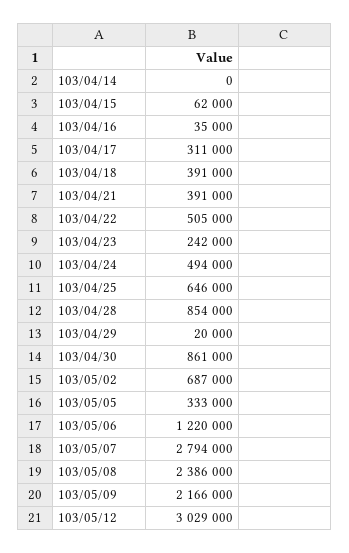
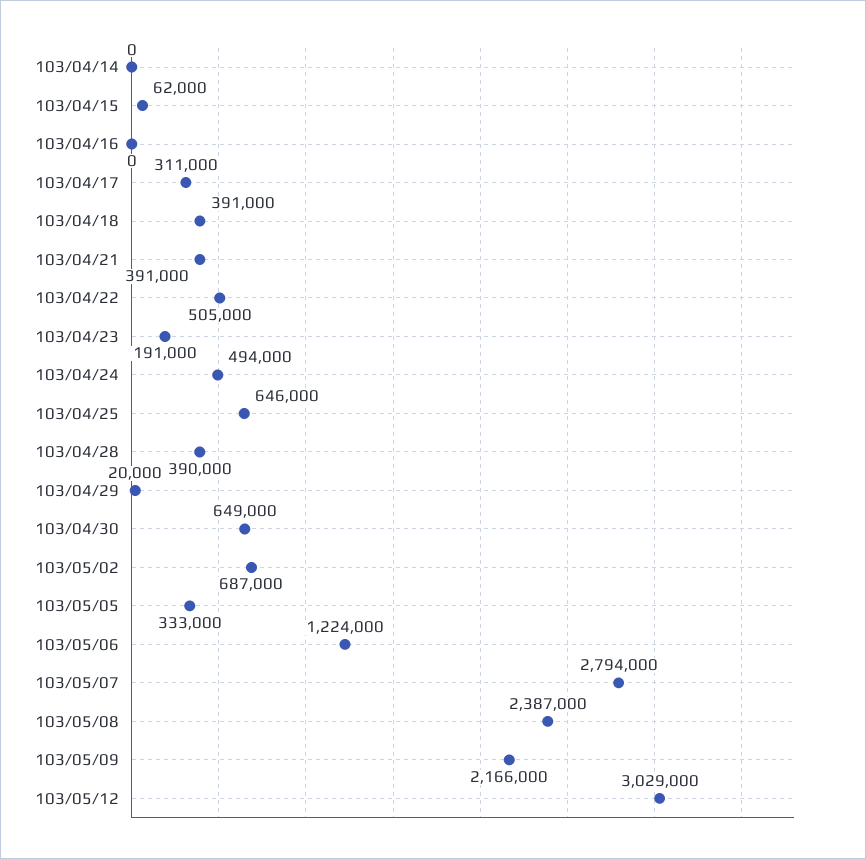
103/04/16: 35000 -> 0
103/04/23: 242000 -> 191000
103/04/28: 854000 -> 390000
103/04/30: 861000 -> 649000
103/05/06: 1220000 -> 1224000
103/05/08: 2386000 -> 2387000

